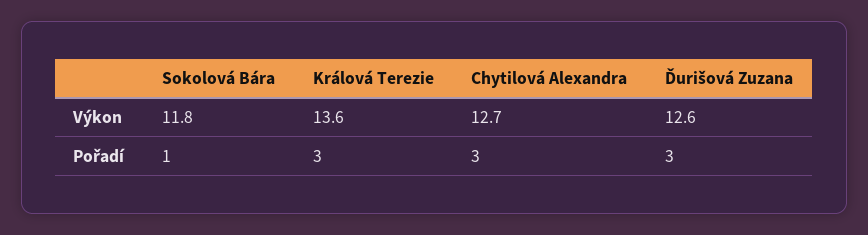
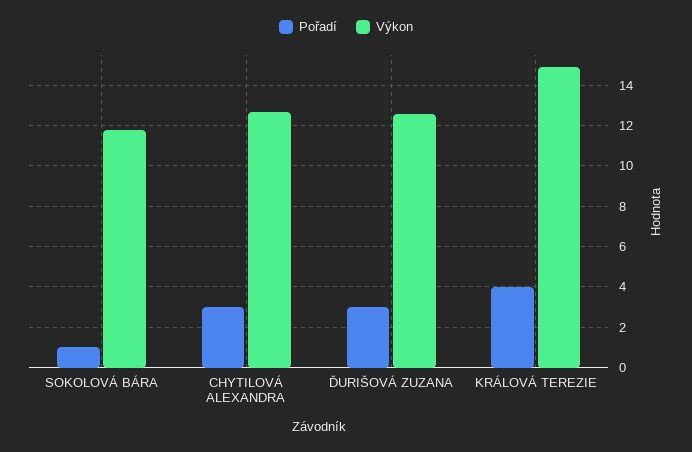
Výkon, Králová Terezie: 13.6 -> 15
Pořadí, Králová Terezie: 3 -> 4

